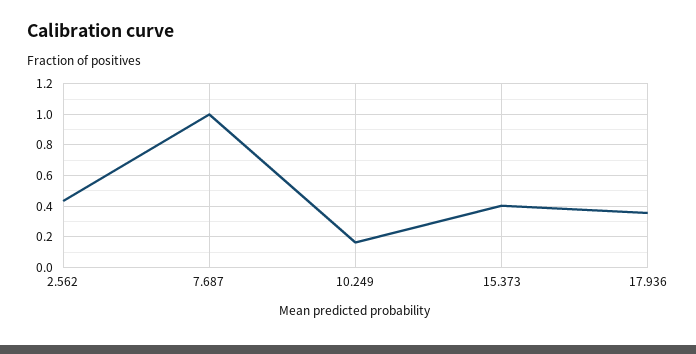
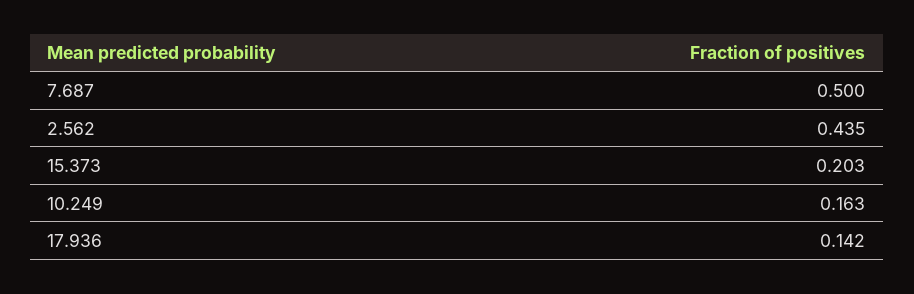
7.687: 1 -> 0.5
15.373: 0.4 -> 0.203
17.936: 0.35 -> 0.142

